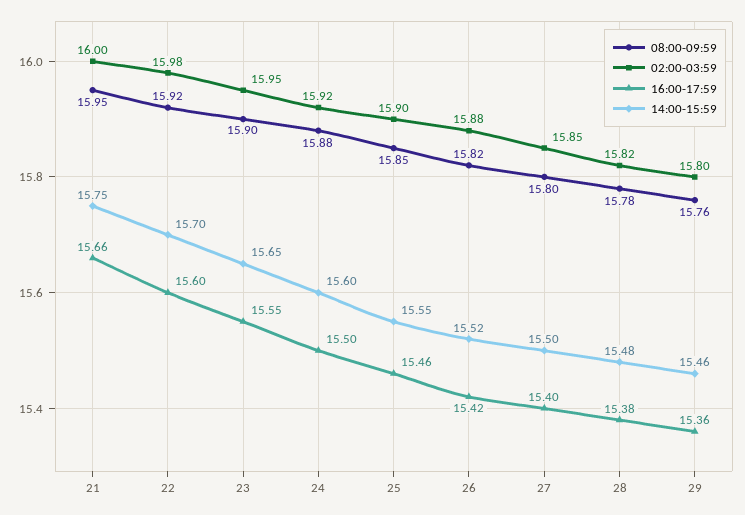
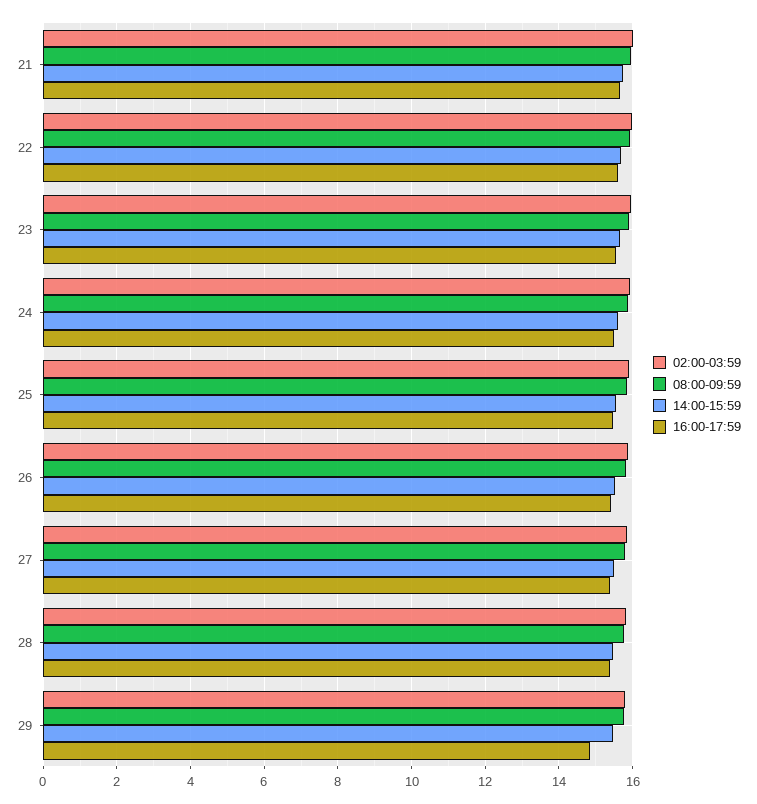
16:00-17:59, 29: 15.36 -> 14.8

